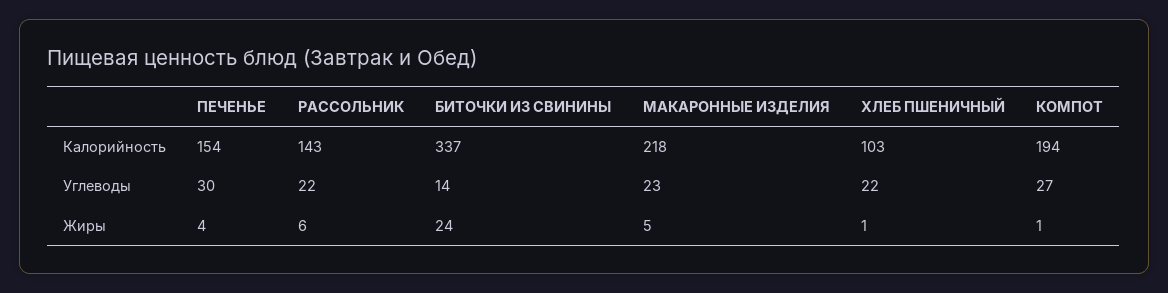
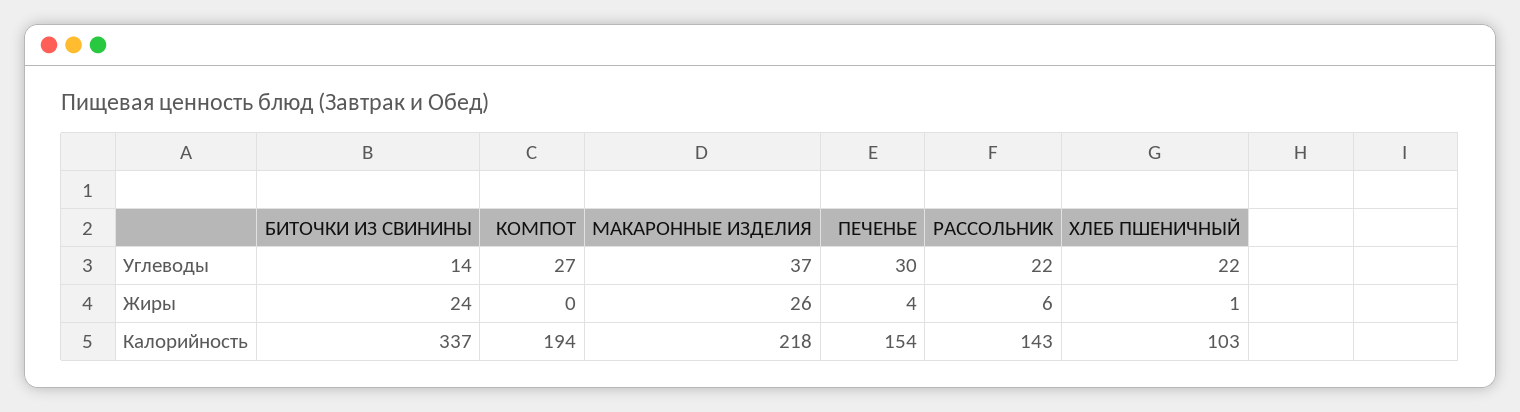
МАКАРОННЫЕ ИЗДЕЛИЯ, Углеводы: 23 -> 37
МАКАРОННЫЕ ИЗДЕЛИЯ, Жиры: 5 -> 26
КОМПОТ, Жиры: 1 -> 0

